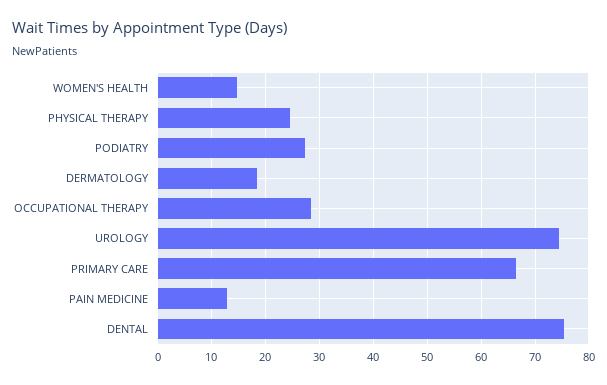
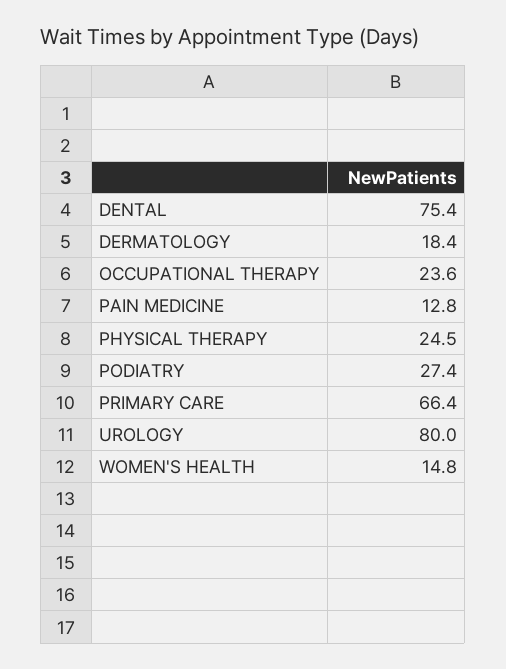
OCCUPATIONAL THERAPY: 28 -> 23.6
UROLOGY: 74 -> 80

